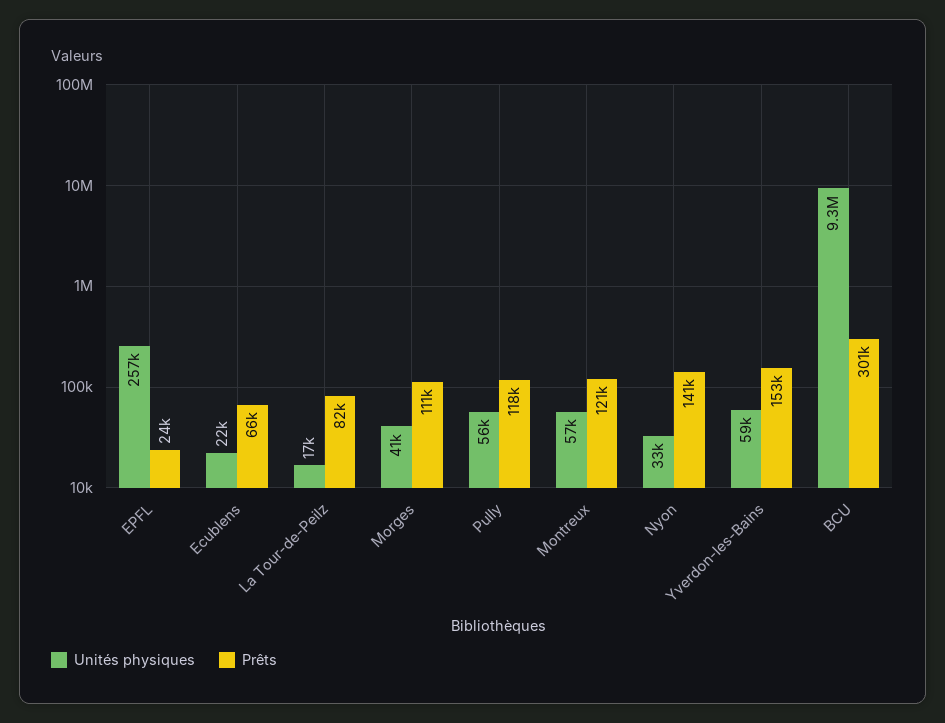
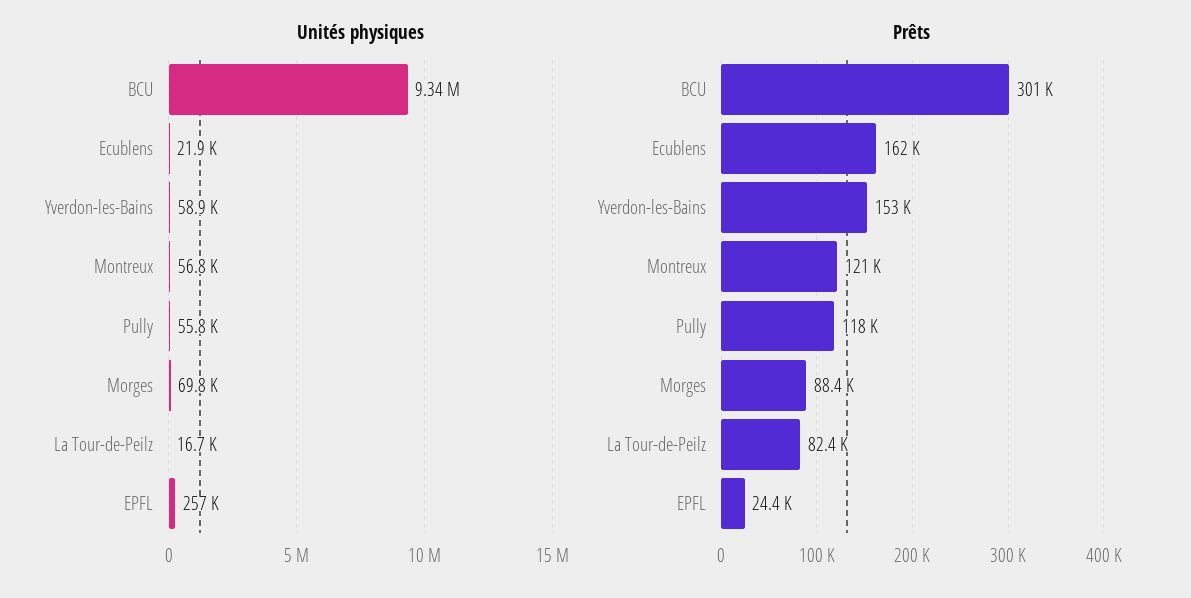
Prêts, Ecublens: 66000 -> 162000
Unités physiques, Morges: 41000 -> 69800
Prêts, Morges: 111000 -> 88400
Unités physiques, Nyon: 33000 -> none
Prêts, Nyon: 141000 -> none

